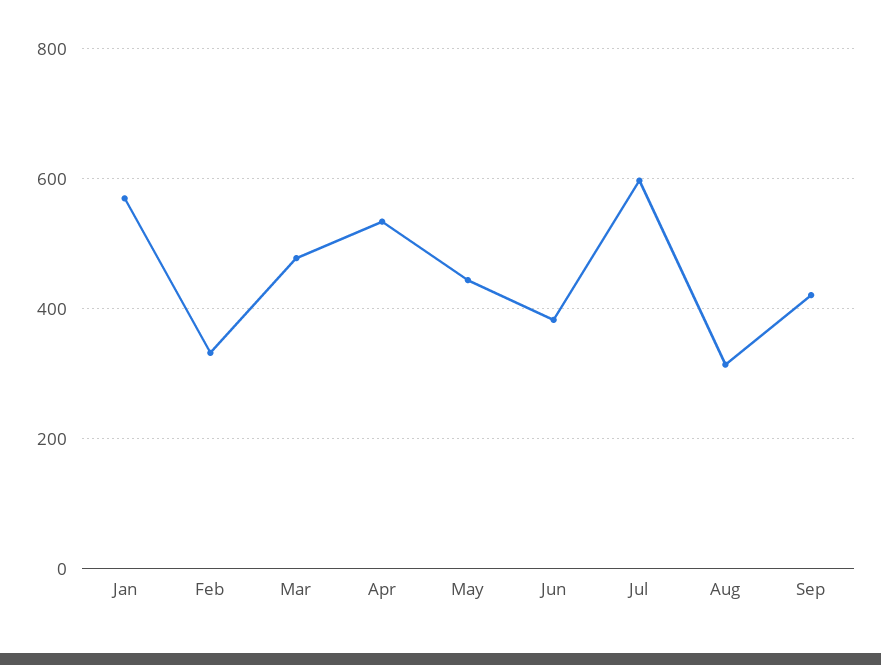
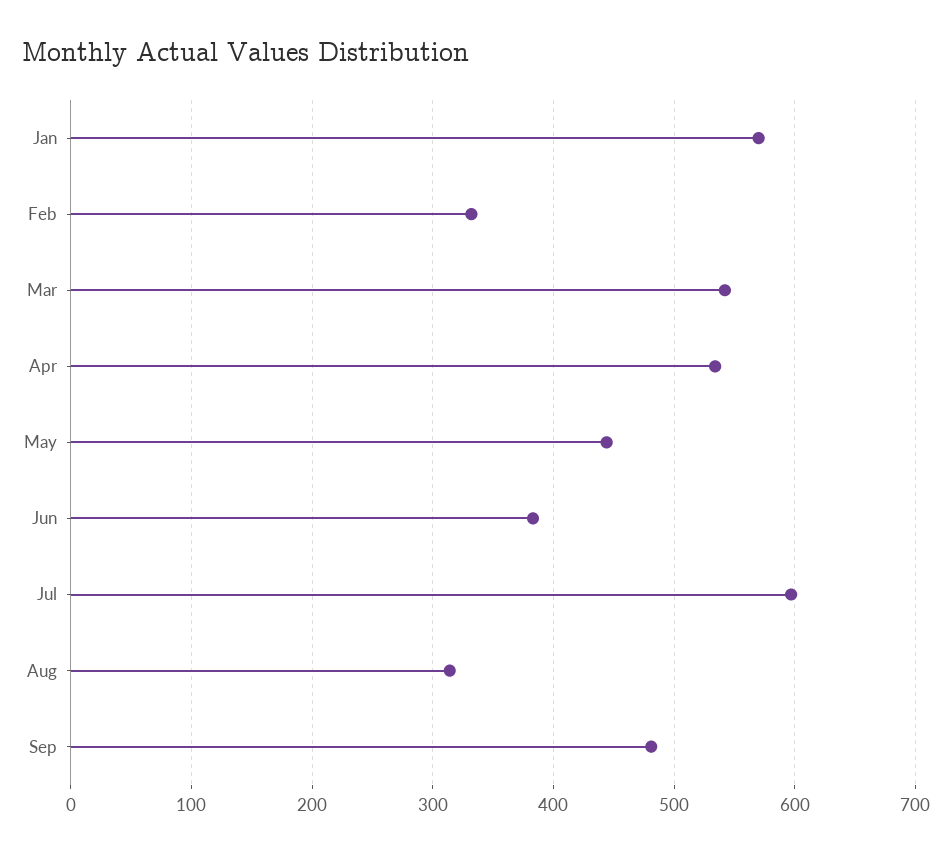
Mar: 480 -> 540
Sep: 420 -> 480

